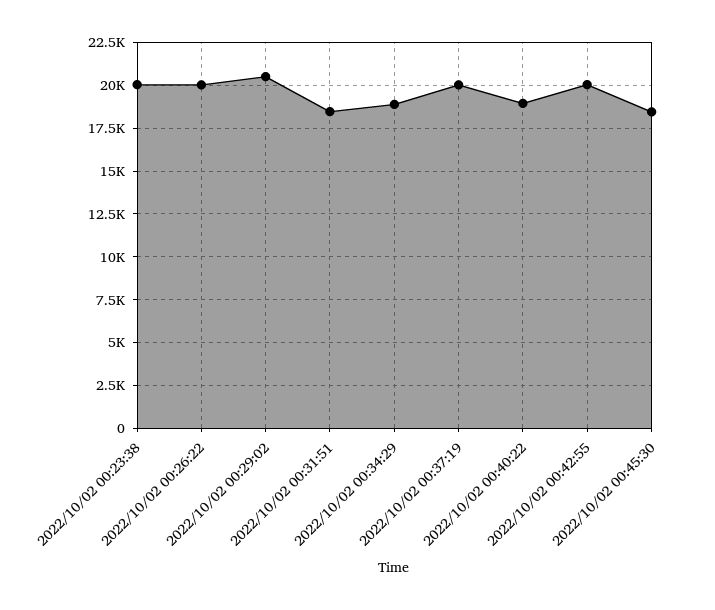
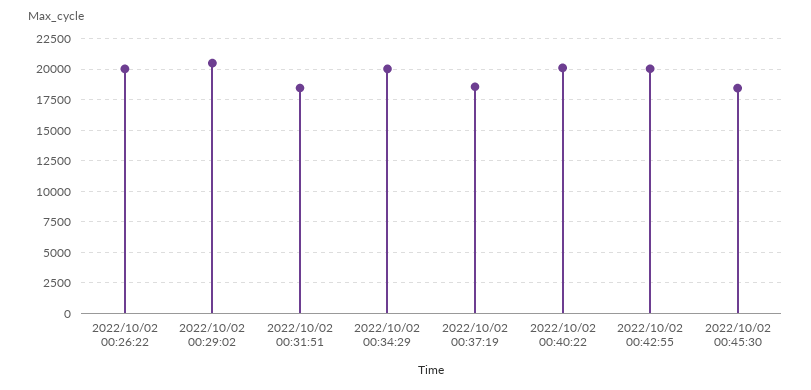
2022/10/02 00:23:38: 20000 -> none
2022/10/02 00:34:29: 19000 -> 20000
2022/10/02 00:37:19: 20000 -> 18500
2022/10/02 00:40:22: 19000 -> 20000

